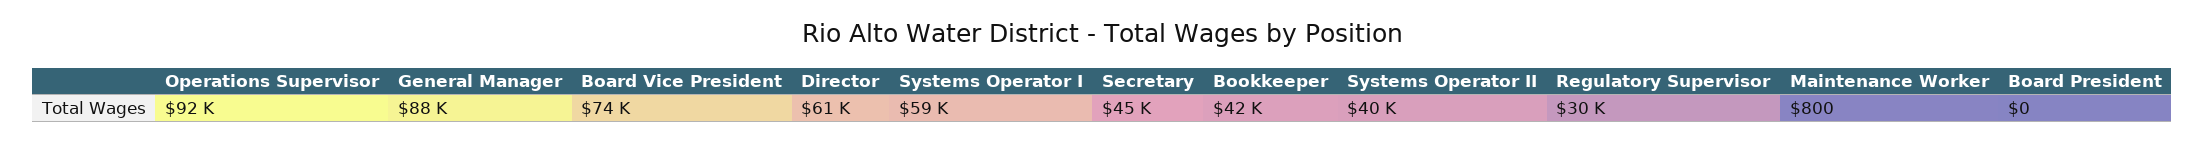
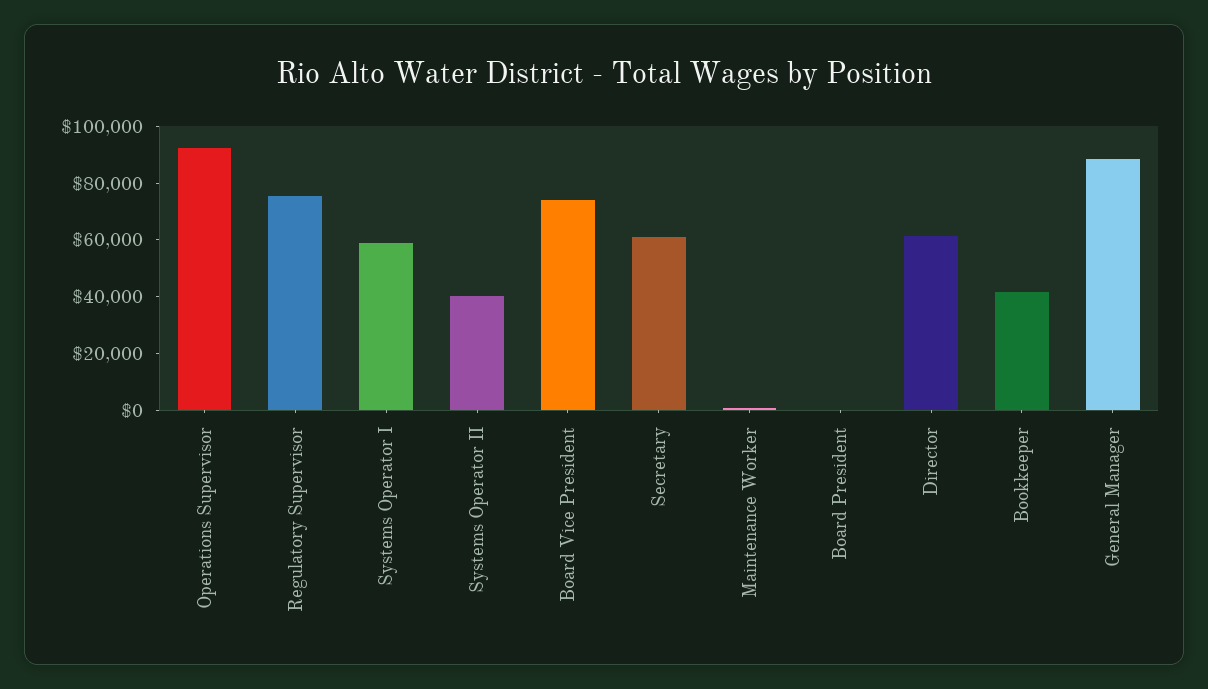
Secretary: 45000 -> 60000
Regulatory Supervisor: 30000 -> 75000

